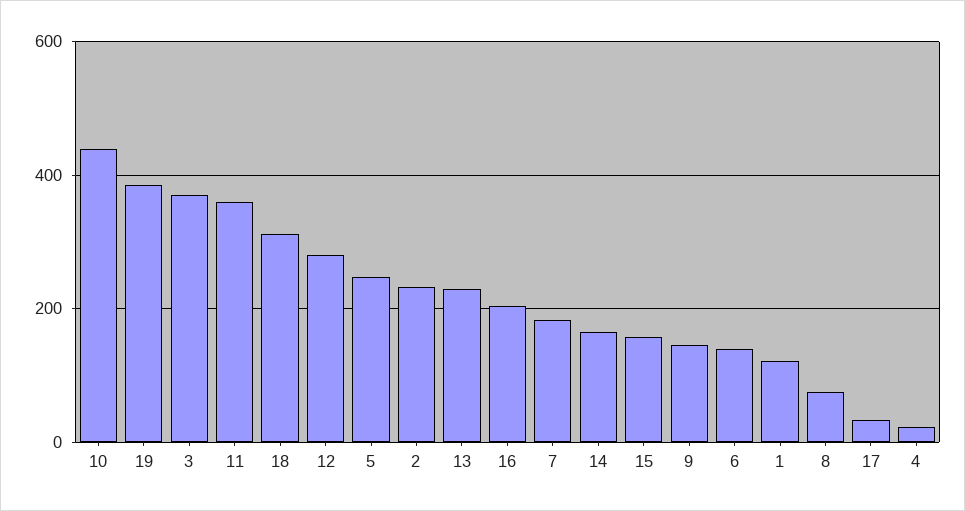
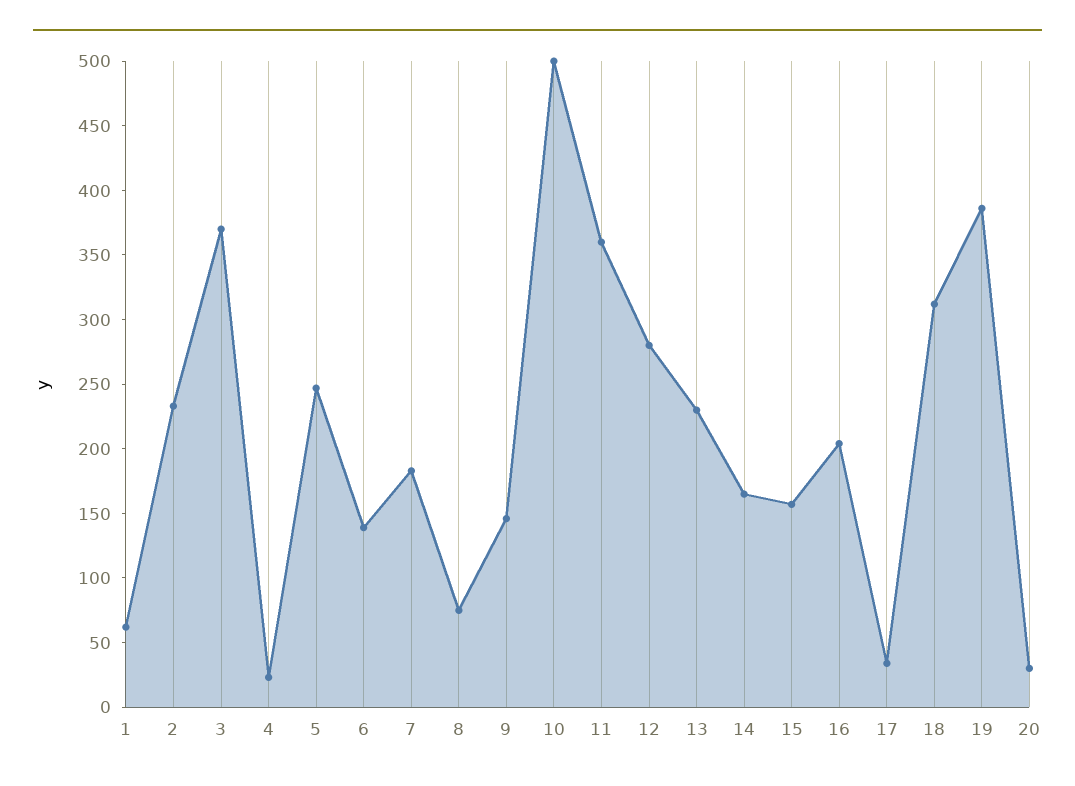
10: 440 -> 500
1: 120 -> 60
20: none -> 30

